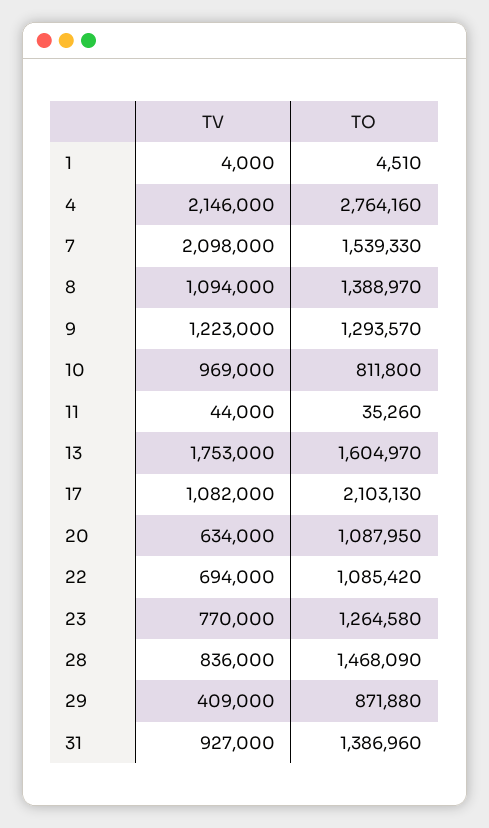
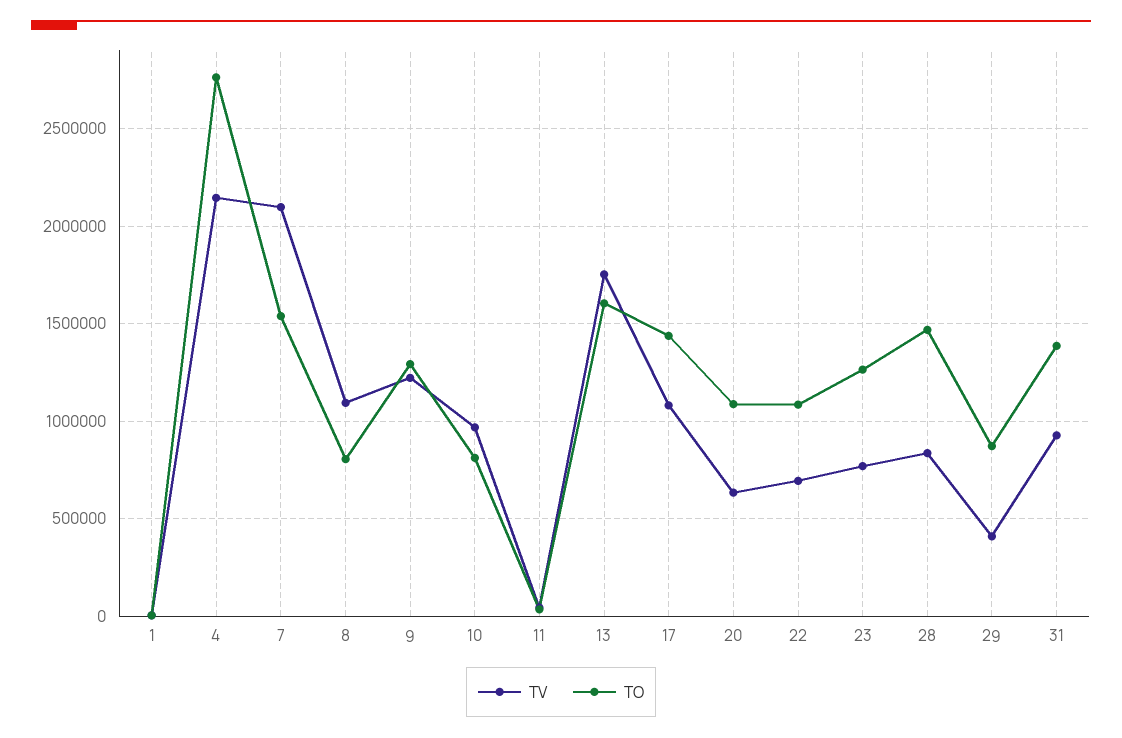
TO, 8: 1388970 -> 800000
TO, 17: 2103130 -> 1450000

